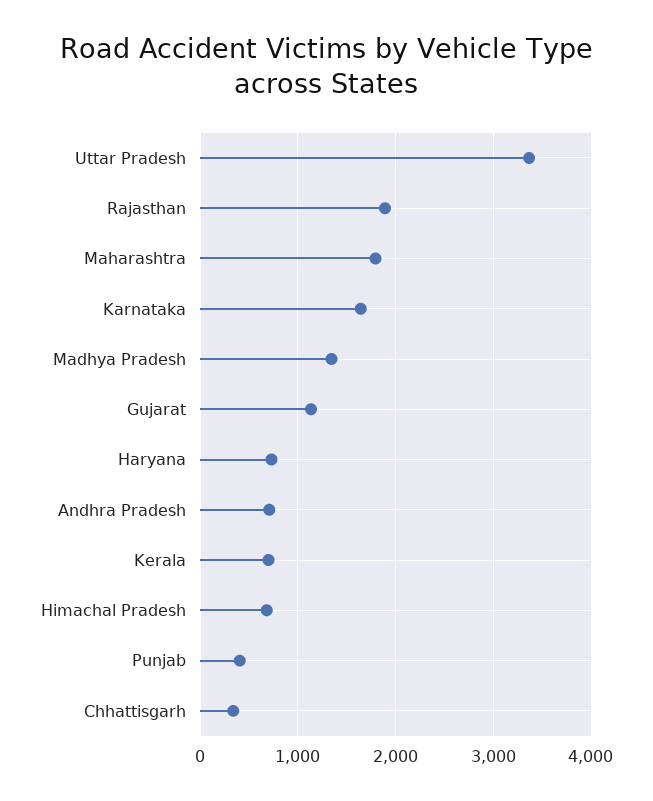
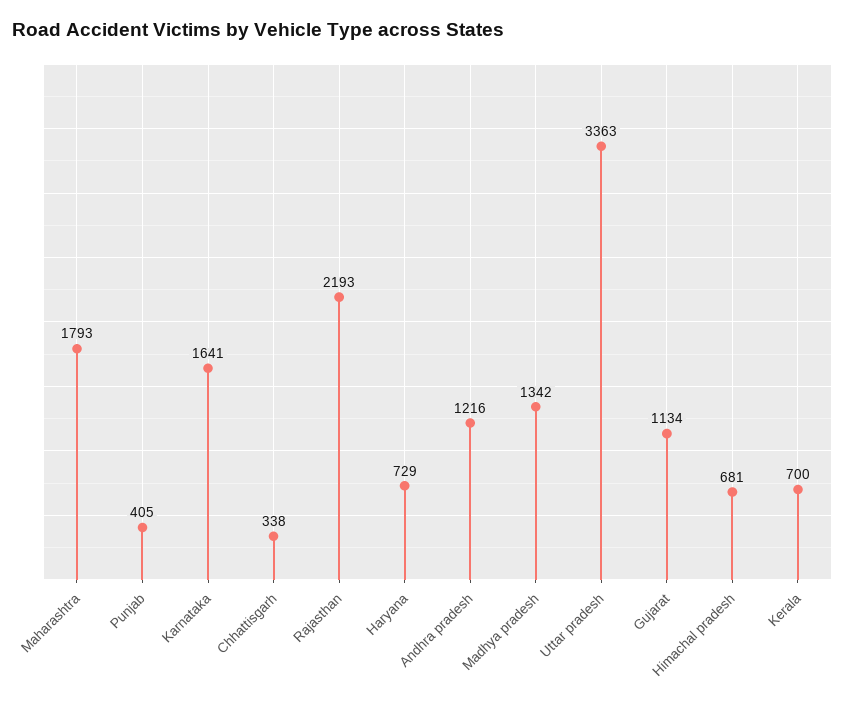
Rajasthan: 1900 -> 2193
Andhra Pradesh: 700 -> 1216

